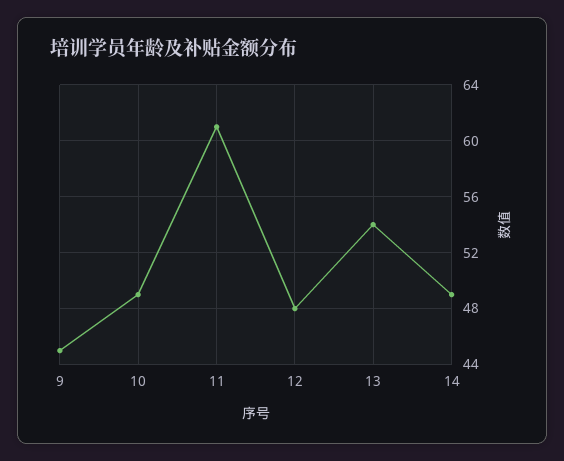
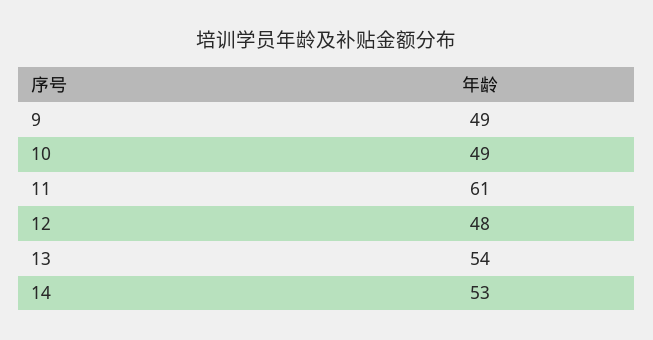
9: 45 -> 49
14: 49 -> 53

